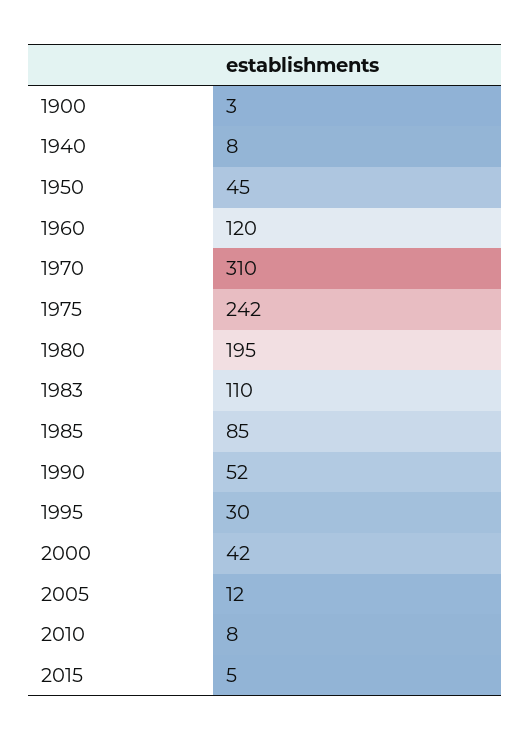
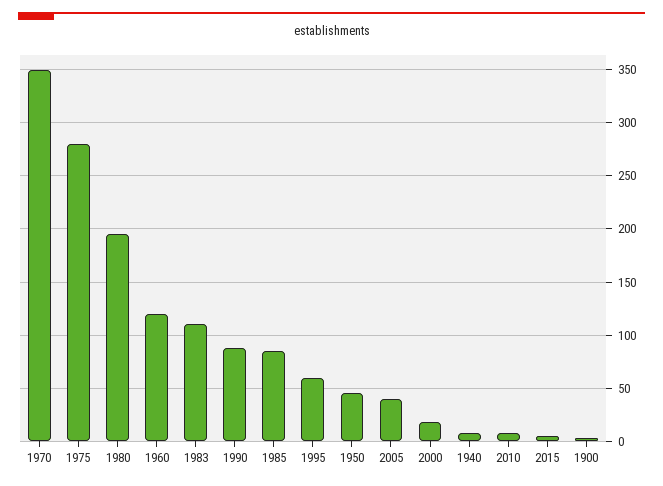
1970: 310 -> 350
1975: 242 -> 280
1990: 52 -> 90
1995: 30 -> 60
2000: 42 -> 20
2005: 12 -> 40

